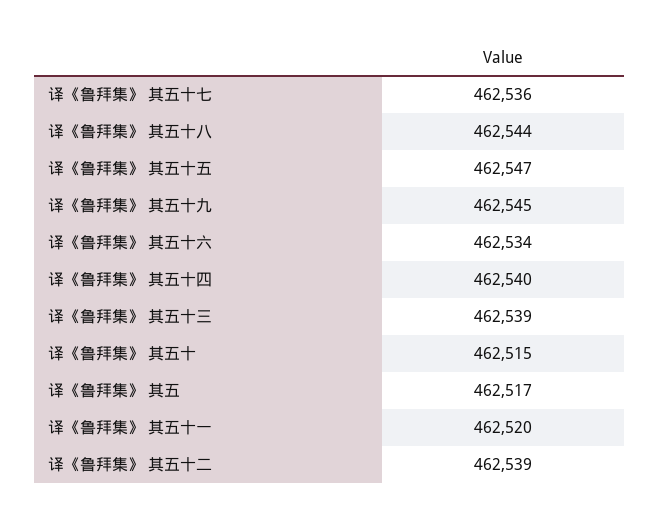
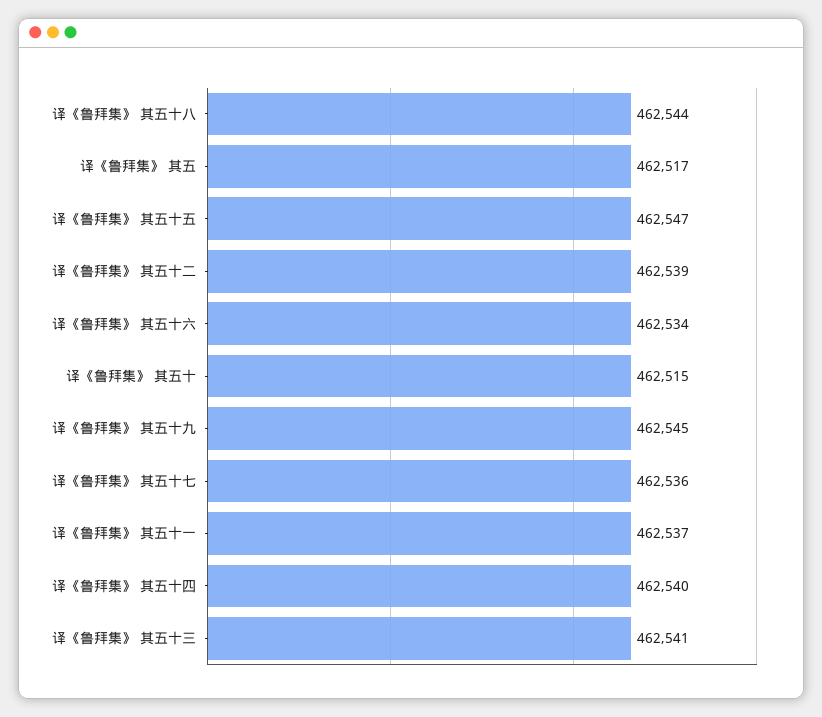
译《鲁拜集》 其五十三: 462539 -> 462541
译《鲁拜集》 其五十一: 462520 -> 462537

